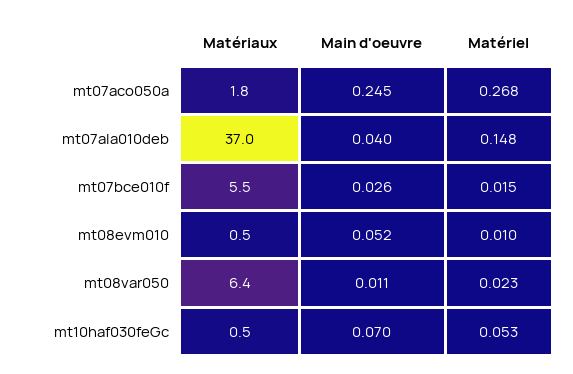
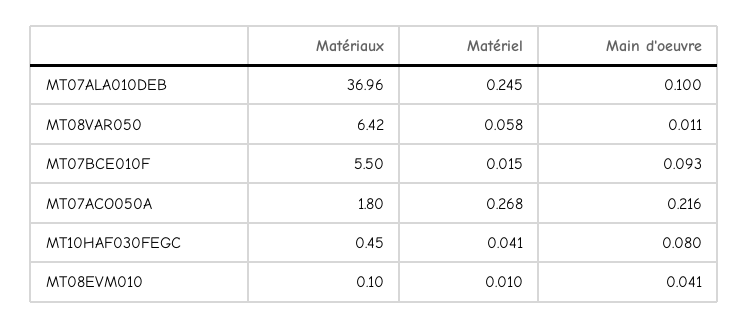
Main d'oeuvre, mt07aco050a: 0.245 -> 0.216
Main d'oeuvre, mt07ala010deb: 0.04 -> 0.1
Matériel, mt07ala010deb: 0.148 -> 0.245
Main d'oeuvre, mt07bce010f: 0.026 -> 0.093
Matériaux, mt08evm010: 0.5 -> 0.1
Main d'oeuvre, mt08evm010: 0.052 -> 0.041
Matériel, mt08var050: 0.023 -> 0.058
Main d'oeuvre, mt10haf030feGc: 0.07 -> 0.08
Matériel, mt10haf030feGc: 0.053 -> 0.041

